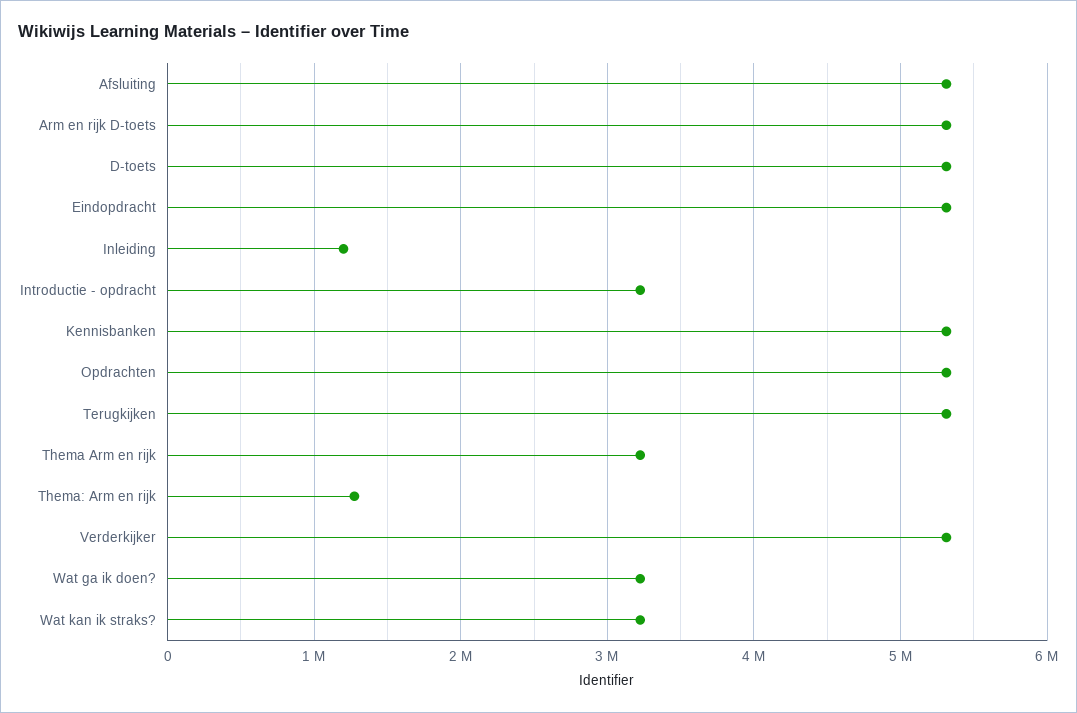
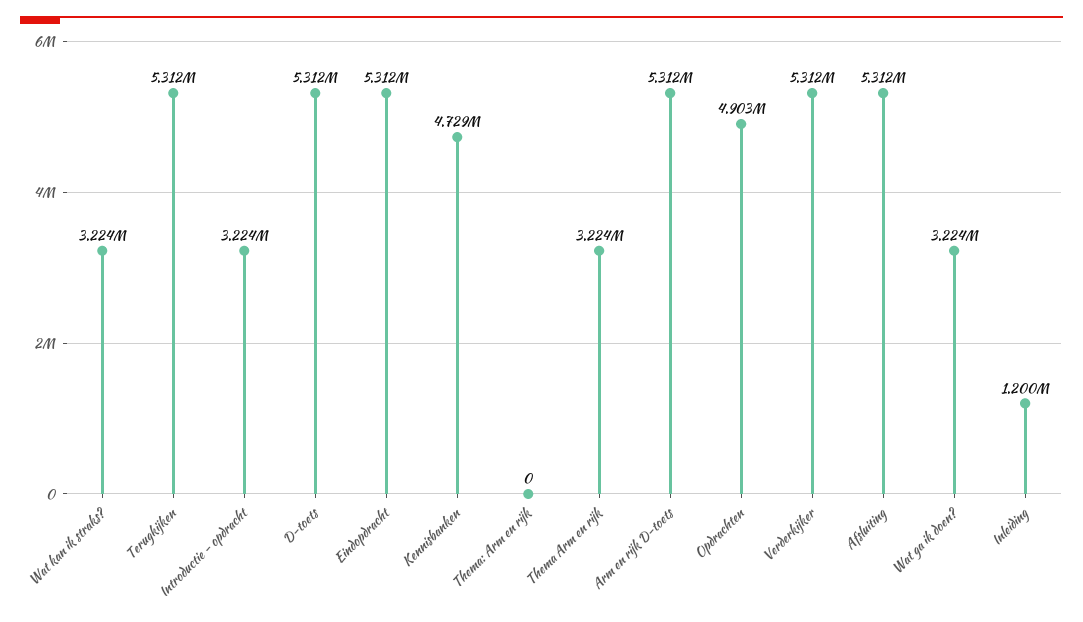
Kennisbanken: 5300000 -> 4729000
Opdrachten: 5300000 -> 4903000
Thema: Arm en rijk: 1300000 -> 0

